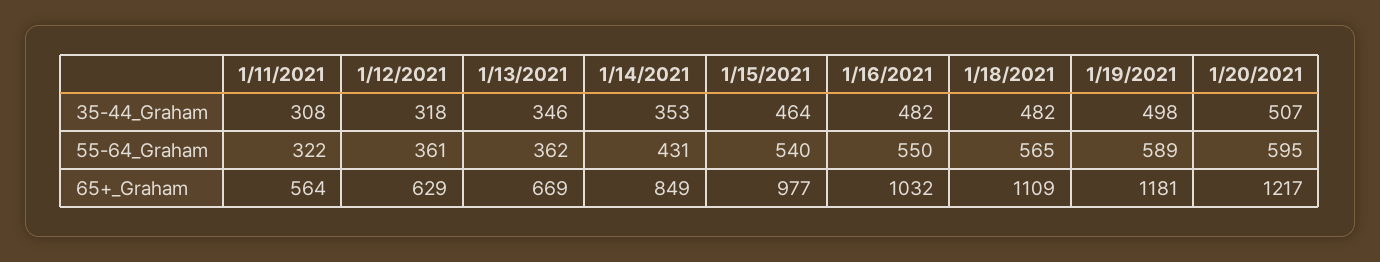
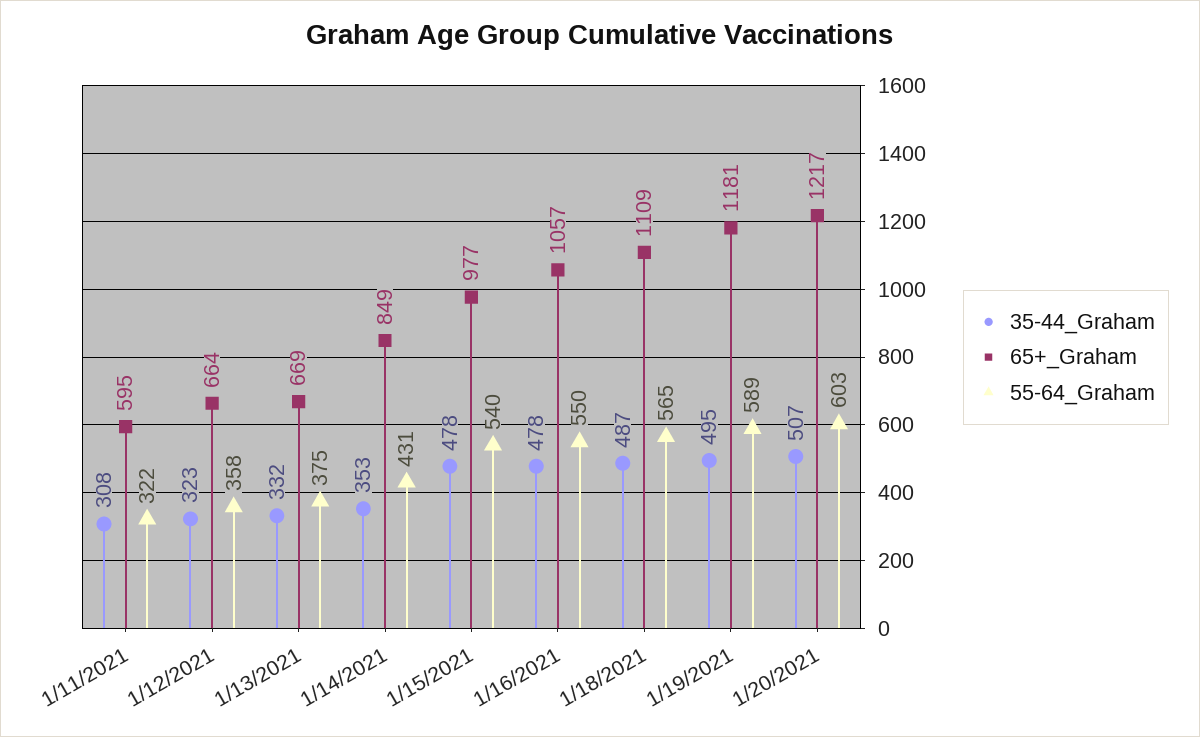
35-44_Graham, 1/12/2021: 318 -> 323
35-44_Graham, 1/13/2021: 346 -> 332
35-44_Graham, 1/15/2021: 464 -> 478
35-44_Graham, 1/16/2021: 482 -> 478
35-44_Graham, 1/18/2021: 482 -> 487
35-44_Graham, 1/19/2021: 498 -> 495
55-64_Graham, 1/12/2021: 361 -> 358
55-64_Graham, 1/13/2021: 362 -> 375
55-64_Graham, 1/20/2021: 595 -> 603
65+_Graham, 1/11/2021: 564 -> 595
65+_Graham, 1/12/2021: 629 -> 664
65+_Graham, 1/16/2021: 1032 -> 1057

